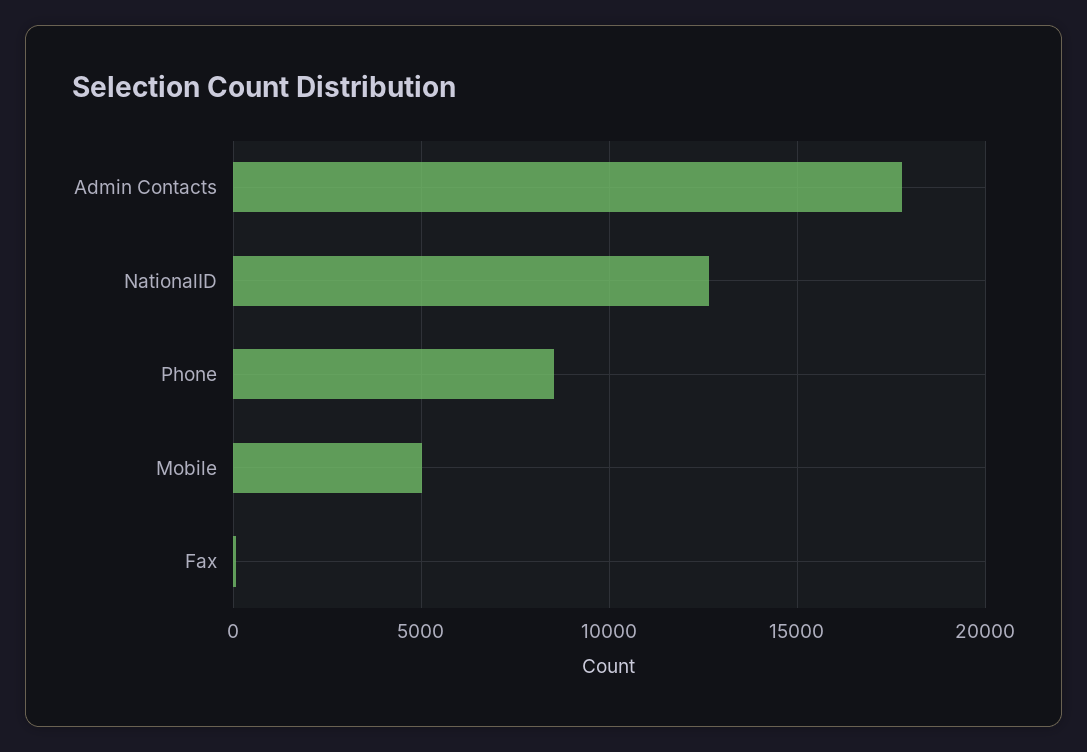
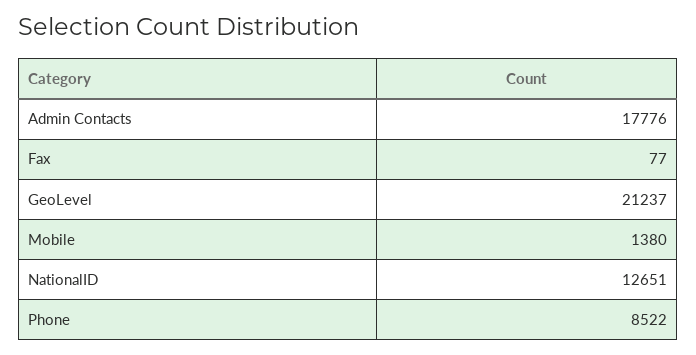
Mobile: 5000 -> 1380
GeoLevel: none -> 21237

